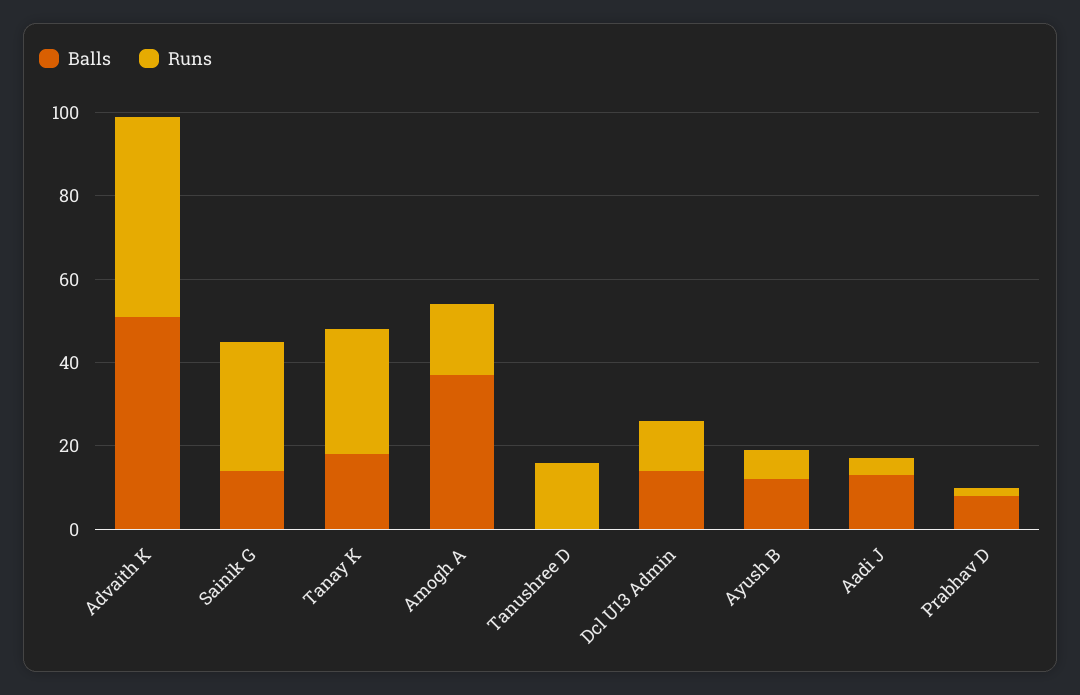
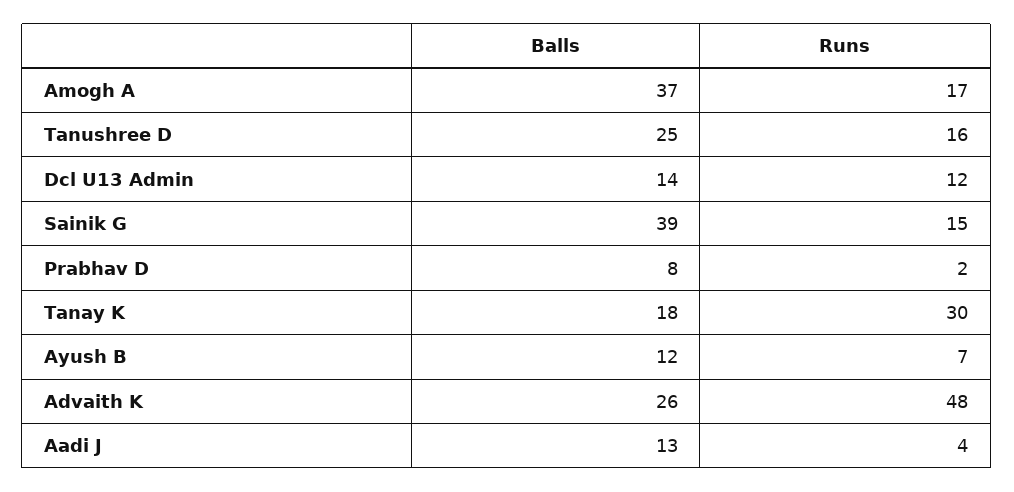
Balls, Advaith K: 50 -> 26
Balls, Sainik G: 15 -> 39
Runs, Sainik G: 30 -> 15
Balls, Tanushree D: 0 -> 25

